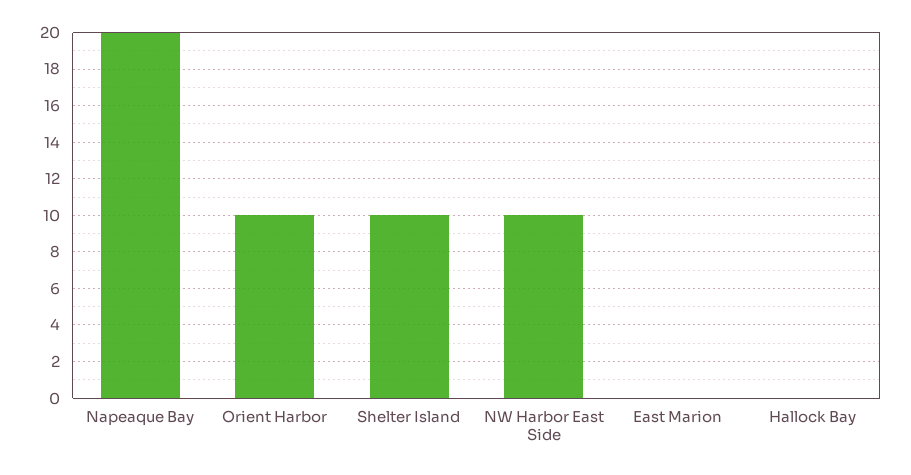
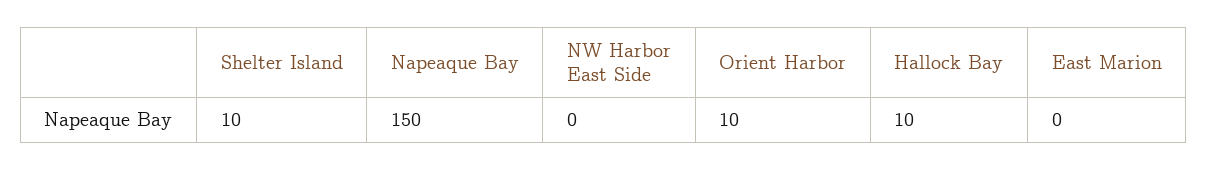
Napeaque Bay: 20 -> 150
NW Harbor East Side: 10 -> 0
Hallock Bay: 0 -> 10

